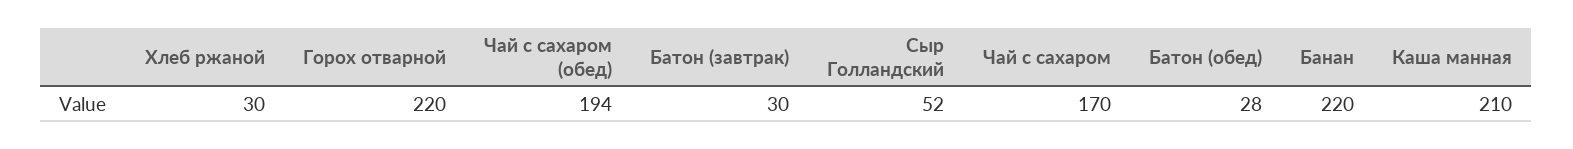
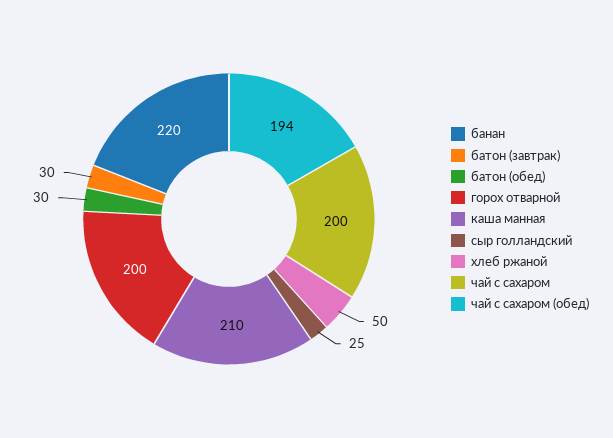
Хлеб ржаной: 30 -> 50
Горох отварной: 220 -> 200
Сыр Голландский: 52 -> 25
Чай с сахаром: 170 -> 200
Батон (обед): 28 -> 30

